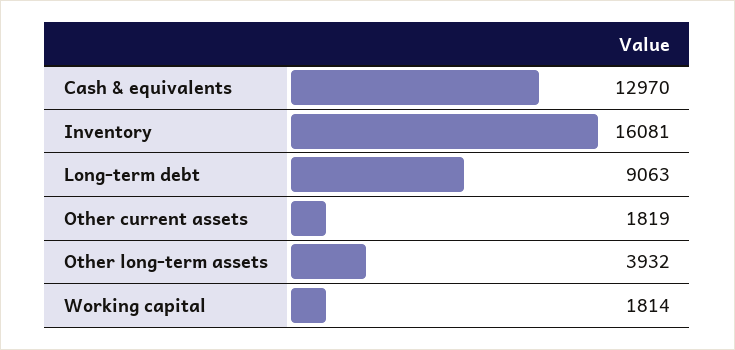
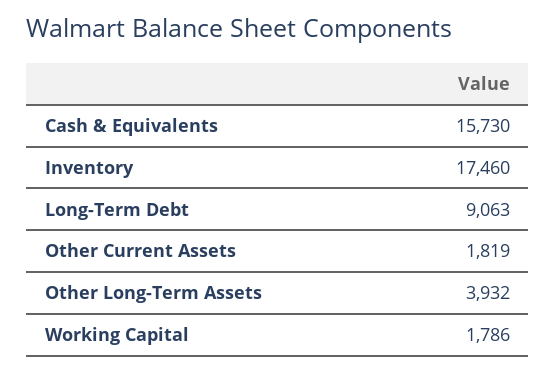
Cash & equivalents: 12970 -> 15730
Inventory: 16081 -> 17460
Working capital: 1814 -> 1786

